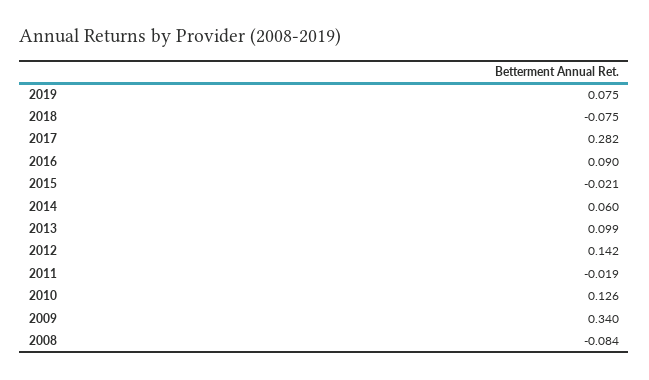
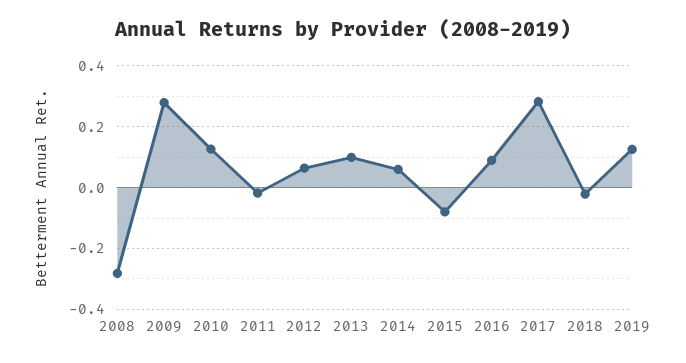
2019: 0.075 -> 0.12
2018: -0.075 -> -0.02
2015: -0.021 -> -0.08
2012: 0.142 -> 0.06
2009: 0.34 -> 0.28
2008: -0.084 -> -0.28

